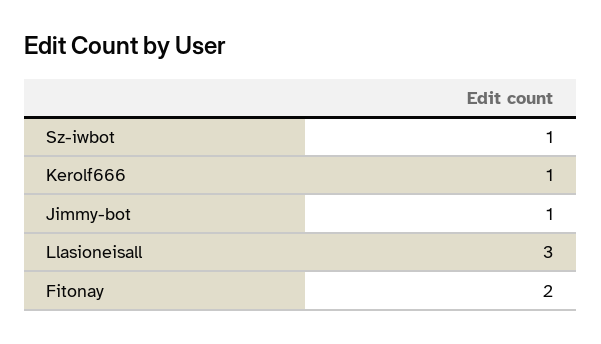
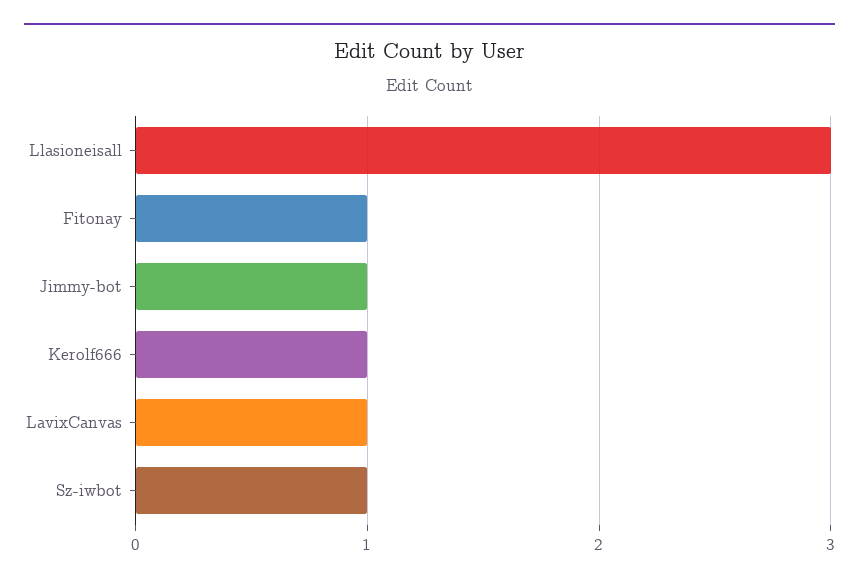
Fitonay: 2 -> 1
LavixCanvas: none -> 1

